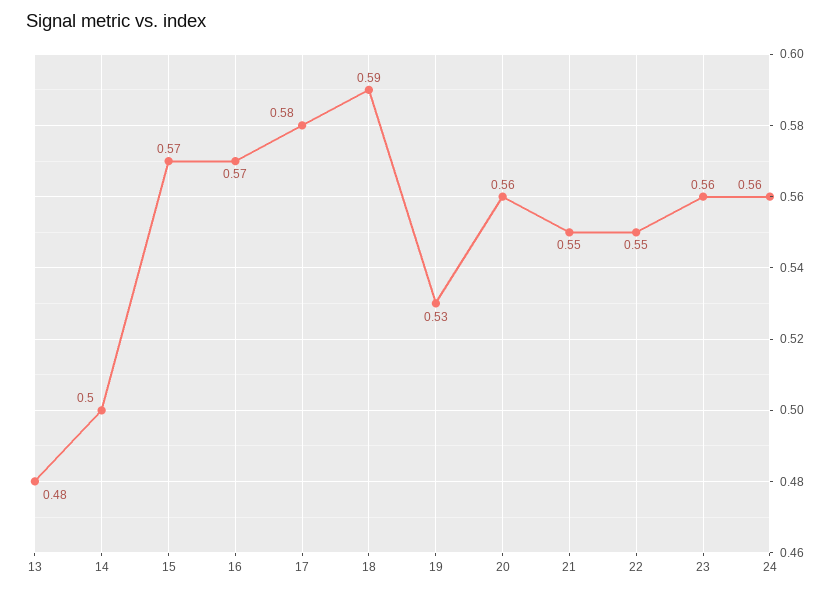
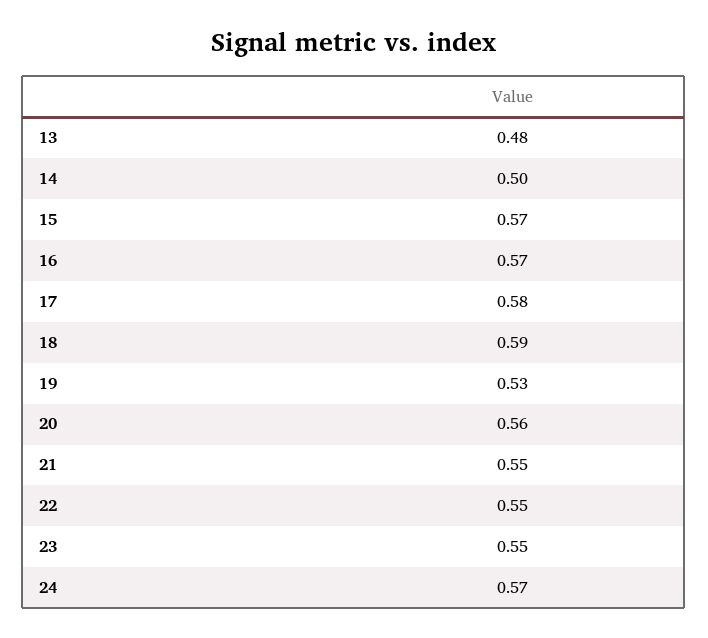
23: 0.56 -> 0.55
24: 0.56 -> 0.57

